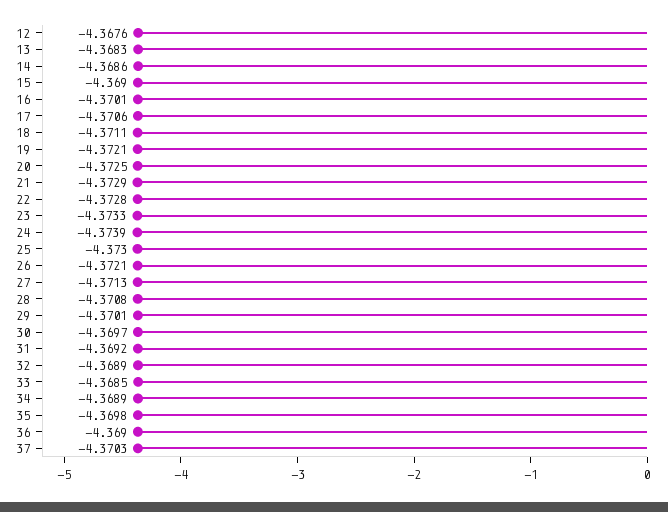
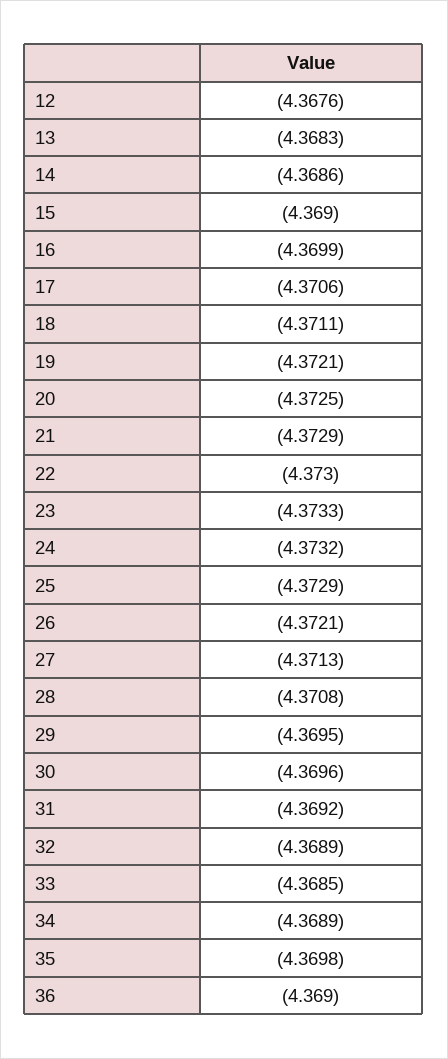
16: -4.3701 -> -4.3699
22: -4.3728 -> -4.373
24: -4.3739 -> -4.3732
25: -4.373 -> -4.3729
29: -4.3701 -> -4.3695
30: -4.3697 -> -4.3696
37: -4.3703 -> none

